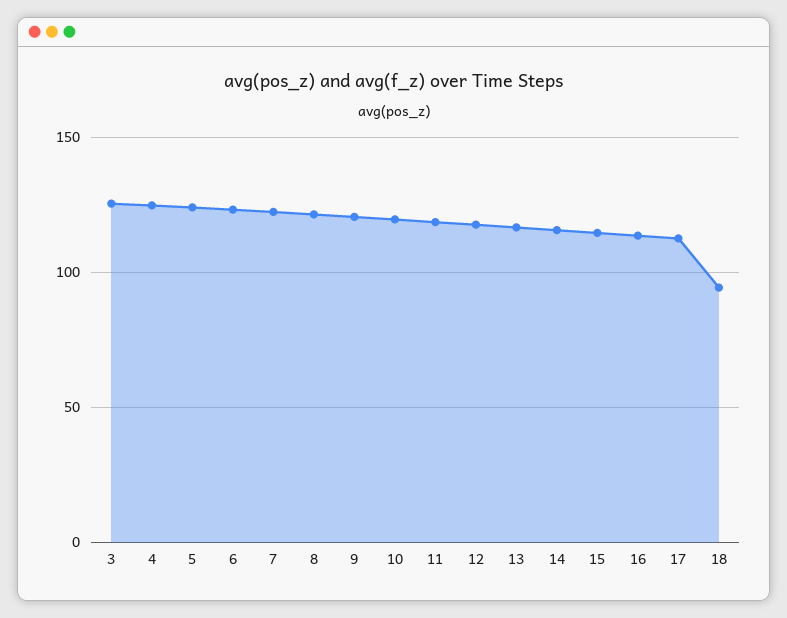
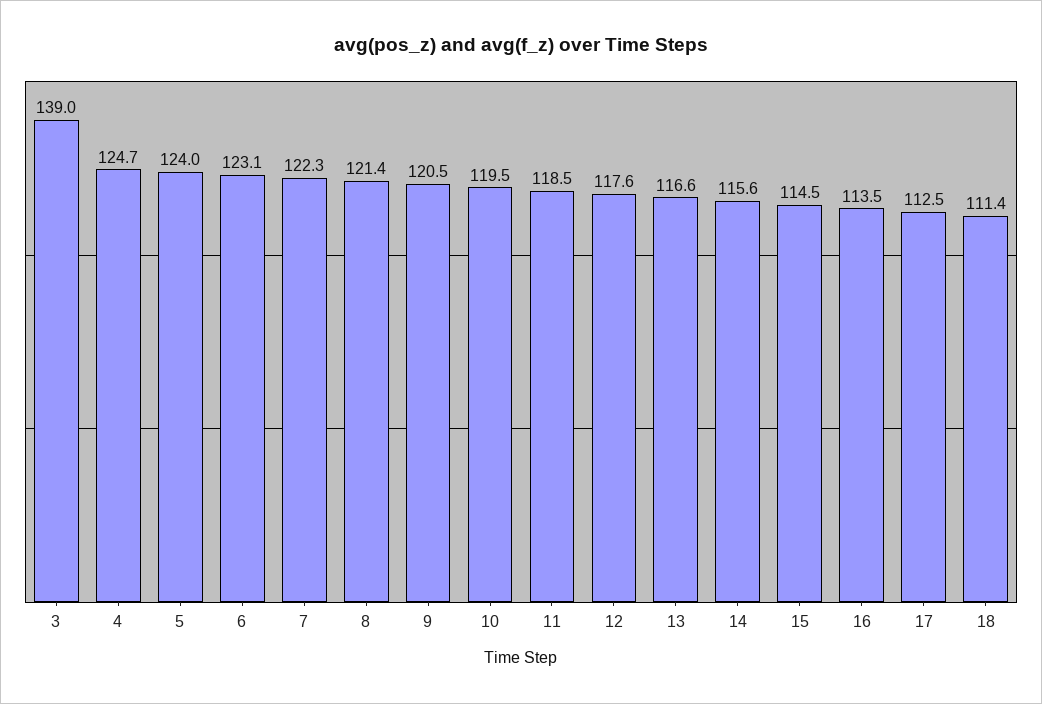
3: 125 -> 139
18: 95 -> 111.4

